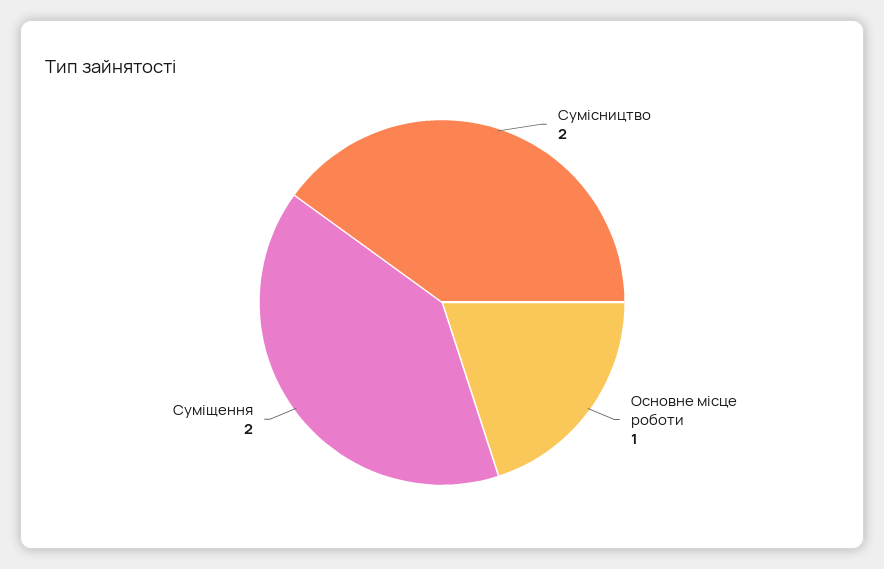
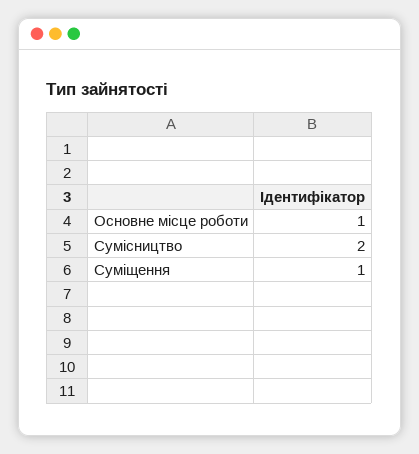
Суміщення: 2 -> 1

